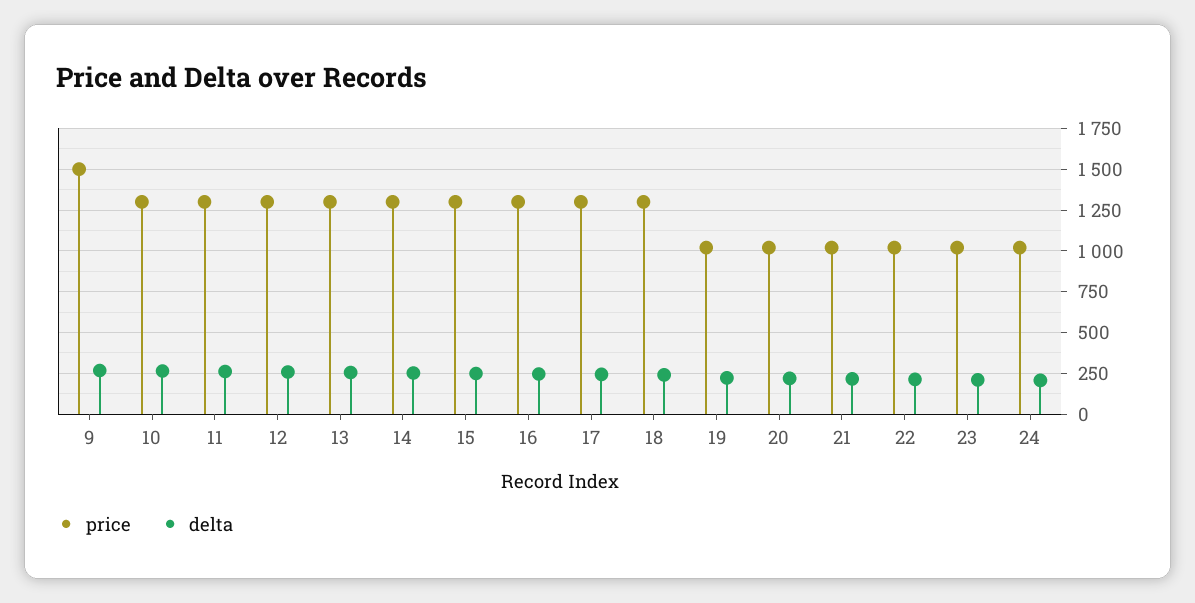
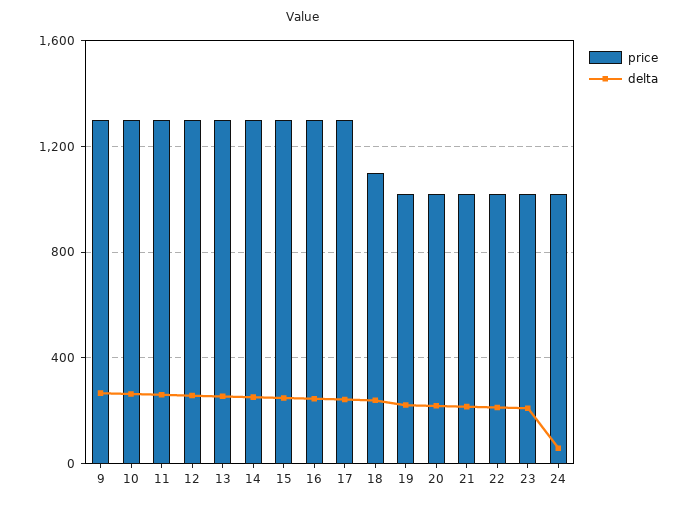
price, 9: 1500 -> 1300
price, 18: 1300 -> 1100
delta, 24: 200 -> 50

